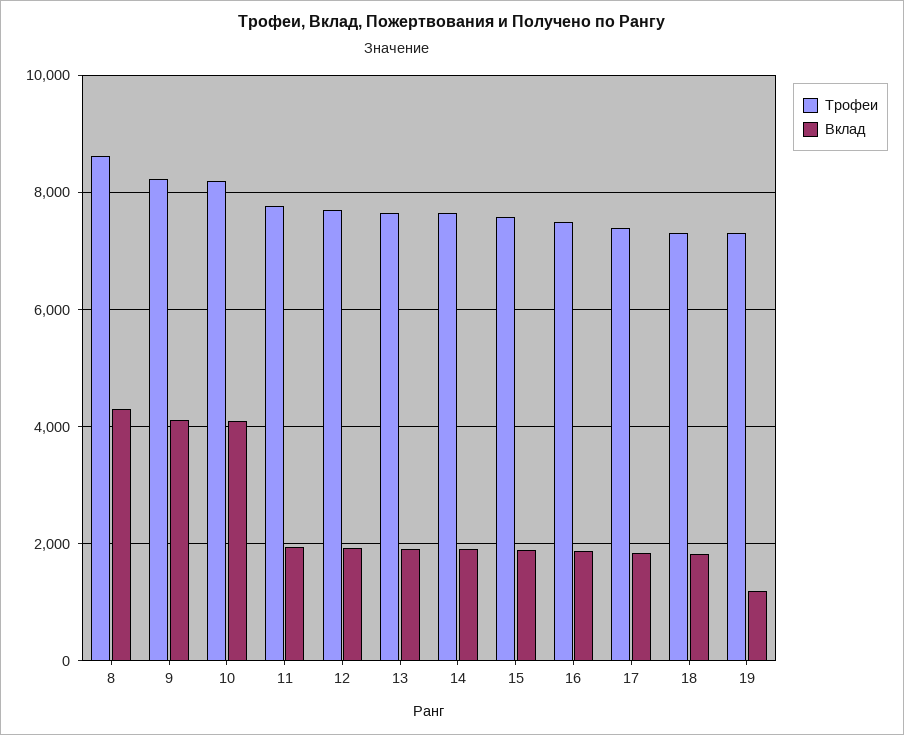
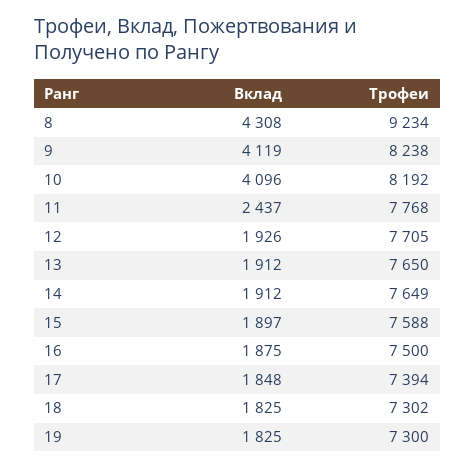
Трофеи, 8: 8600 -> 9234
Вклад, 11: 2000 -> 2437
Вклад, 19: 1200 -> 1825

